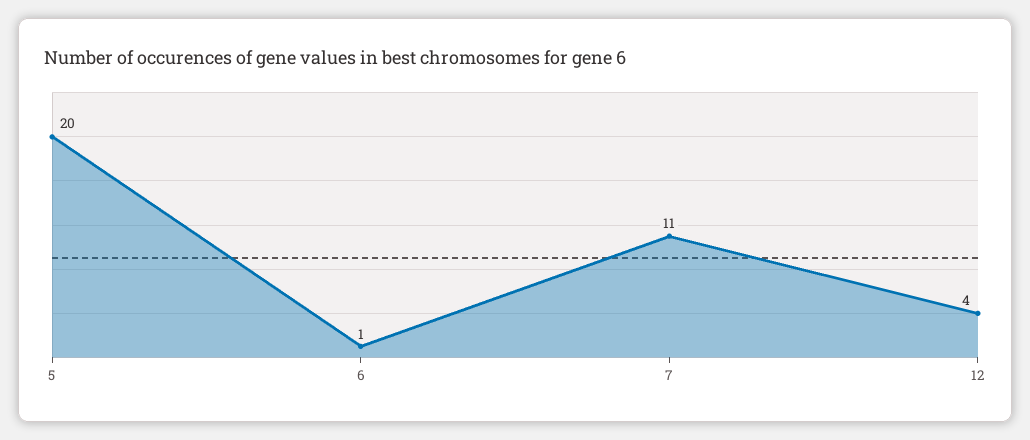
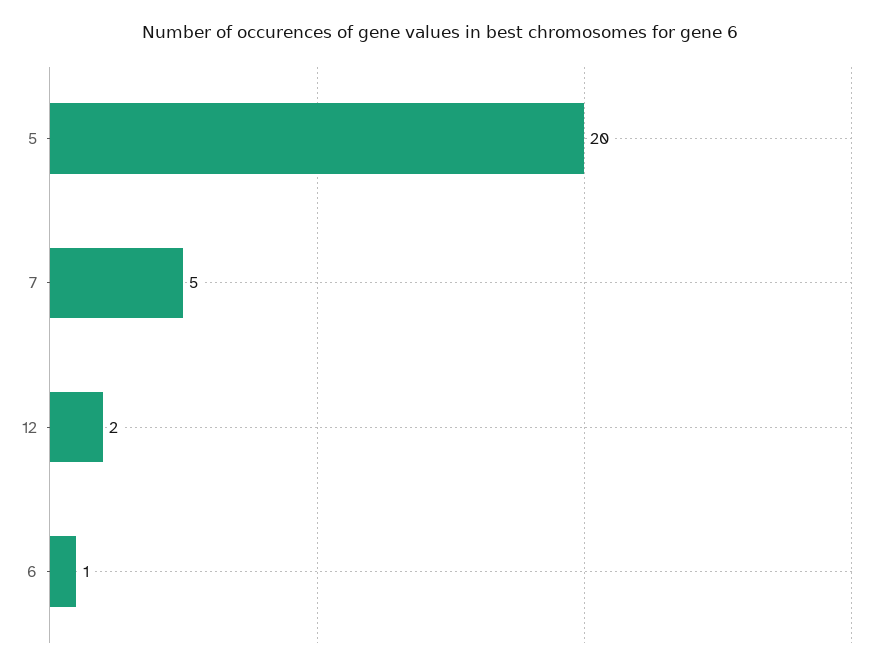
7: 11 -> 5
12: 4 -> 2

